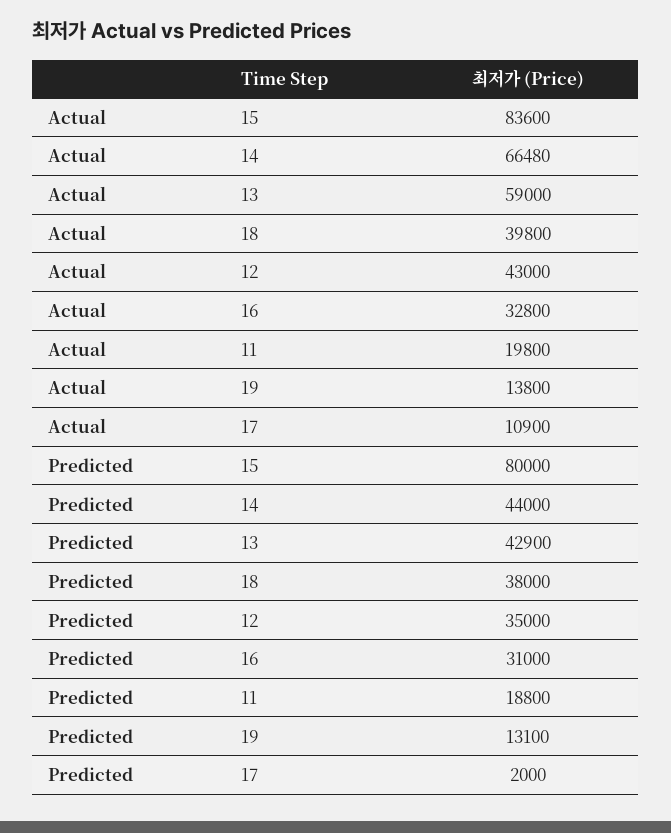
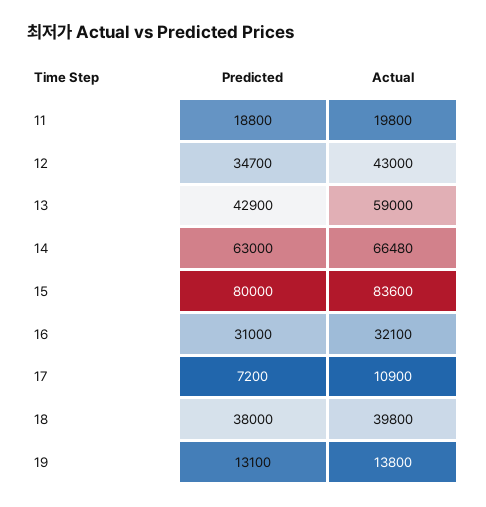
Actual, 16: 32800 -> 32100
Predicted, 14: 44000 -> 63000
Predicted, 12: 35000 -> 34700
Predicted, 17: 2000 -> 7200

